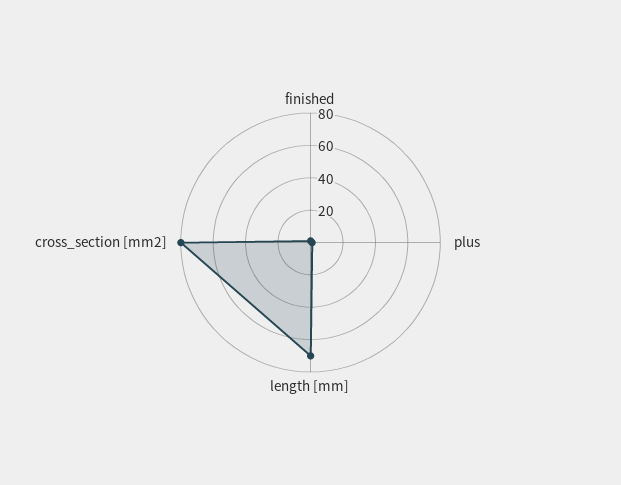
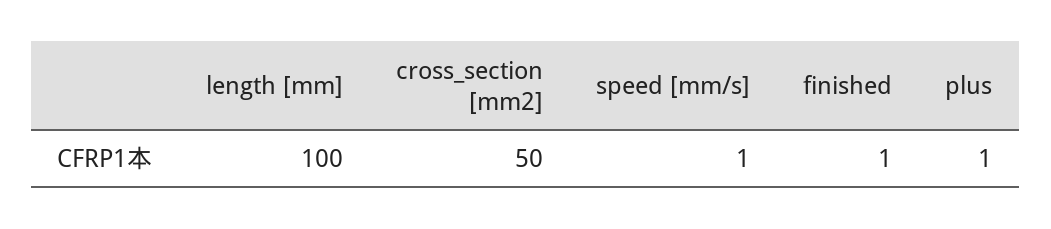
length [mm]: 70 -> 100
cross_section [mm2]: 80 -> 50
speed [mm/s]: none -> 1

